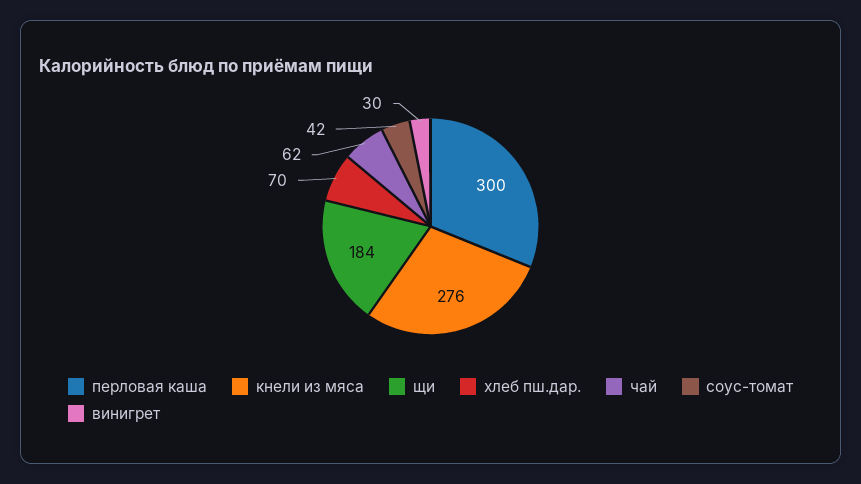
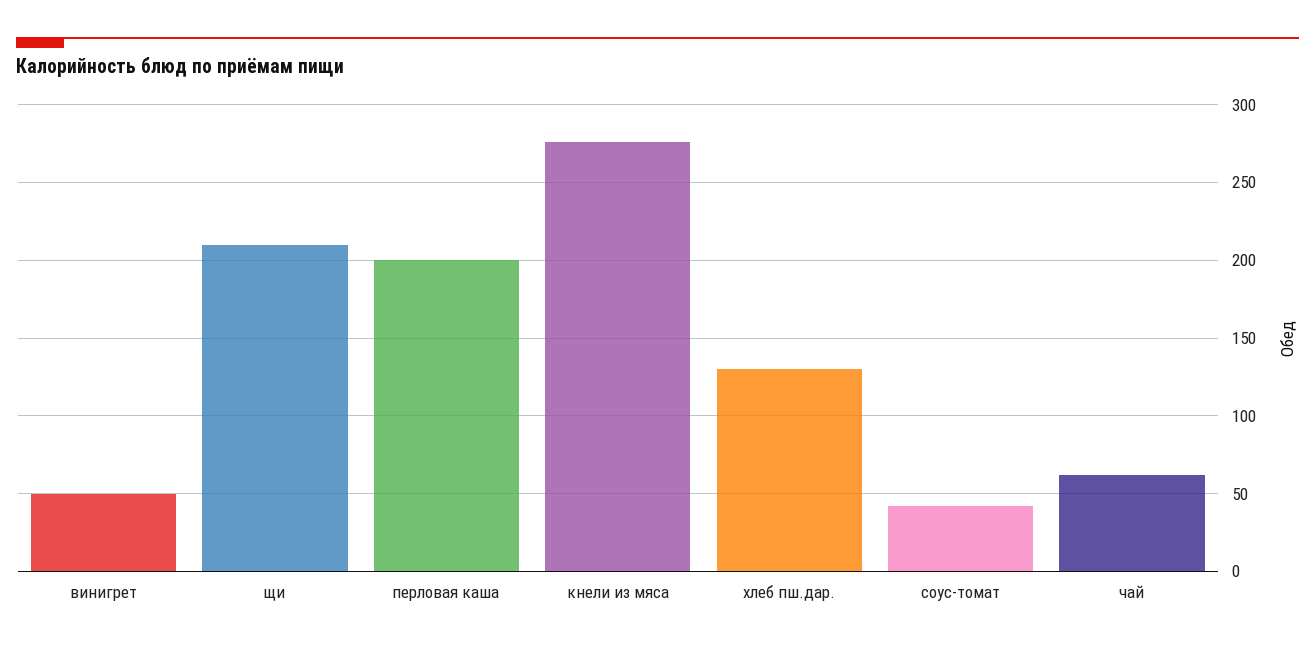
перловая каша: 300 -> 200
щи: 184 -> 210
хлеб пш.дар.: 70 -> 130
винигрет: 30 -> 50

